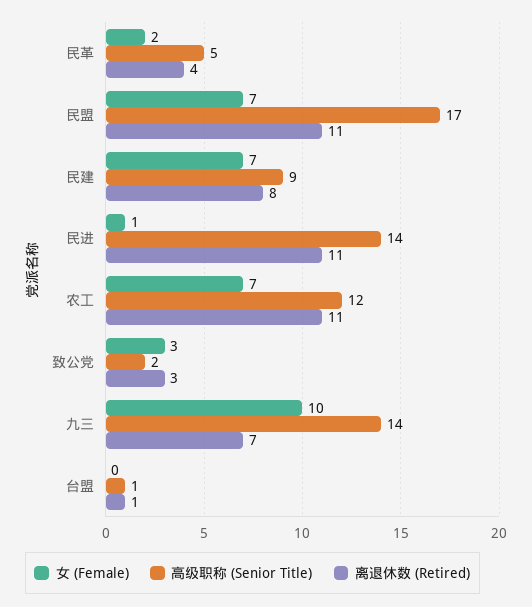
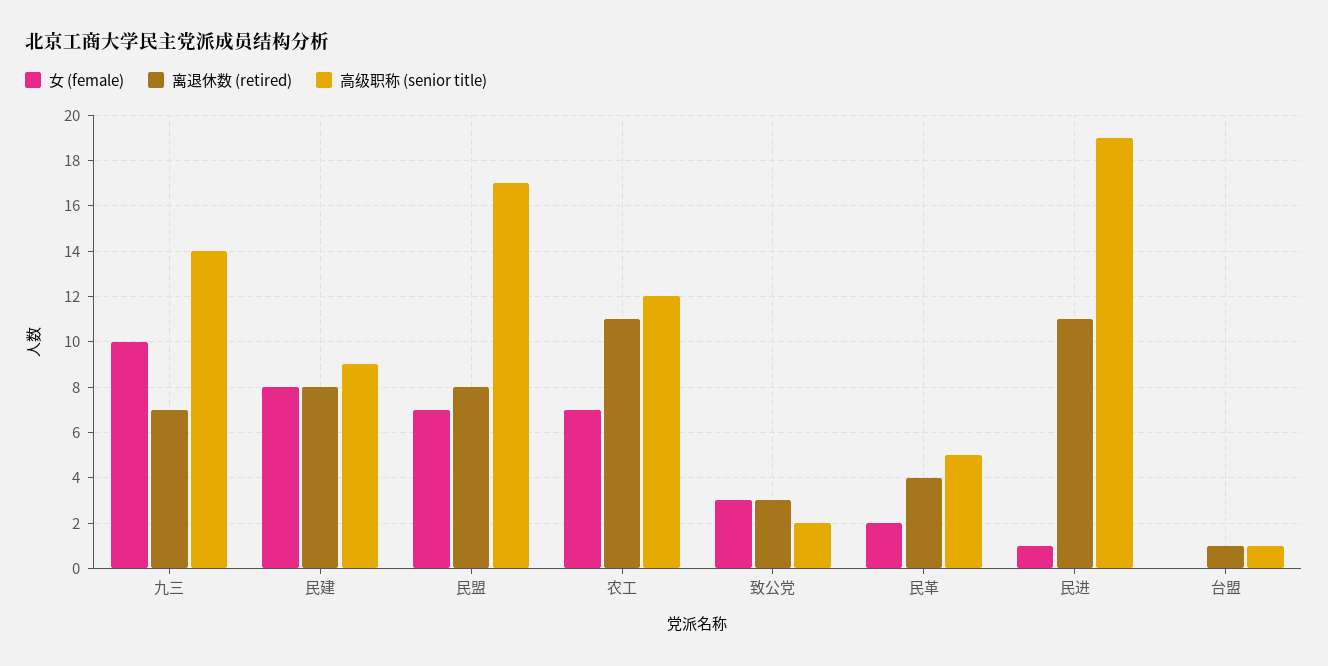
离退休数 (Retired), 民盟: 11 -> 8
女 (Female), 民建: 7 -> 8
高级职称 (Senior Title), 民进: 14 -> 19

